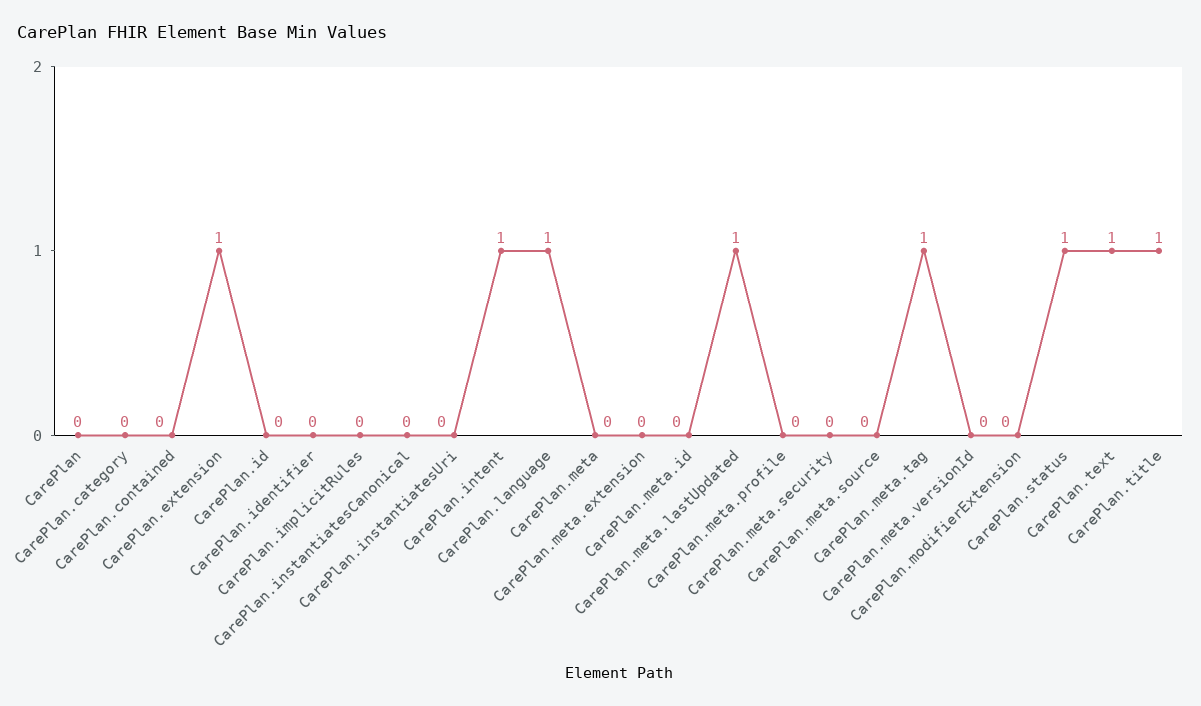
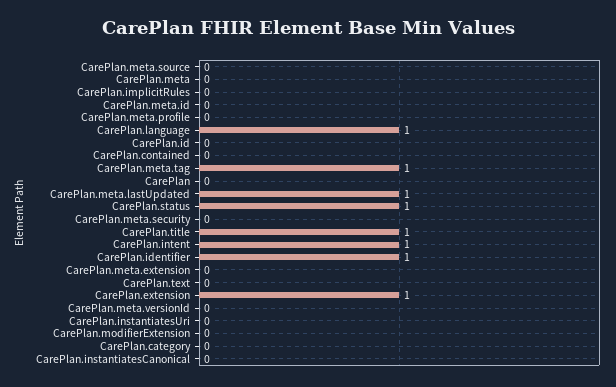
CarePlan.identifier: 0 -> 1
CarePlan.text: 1 -> 0

